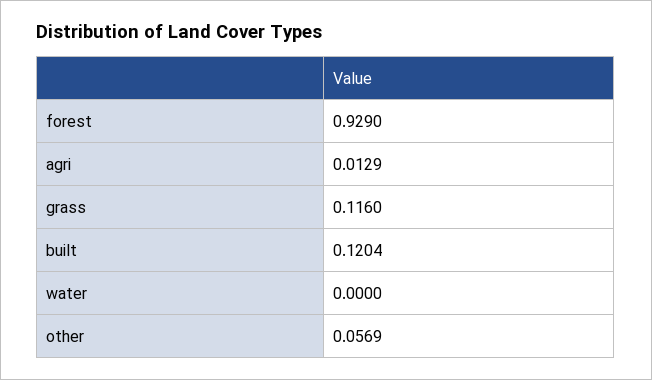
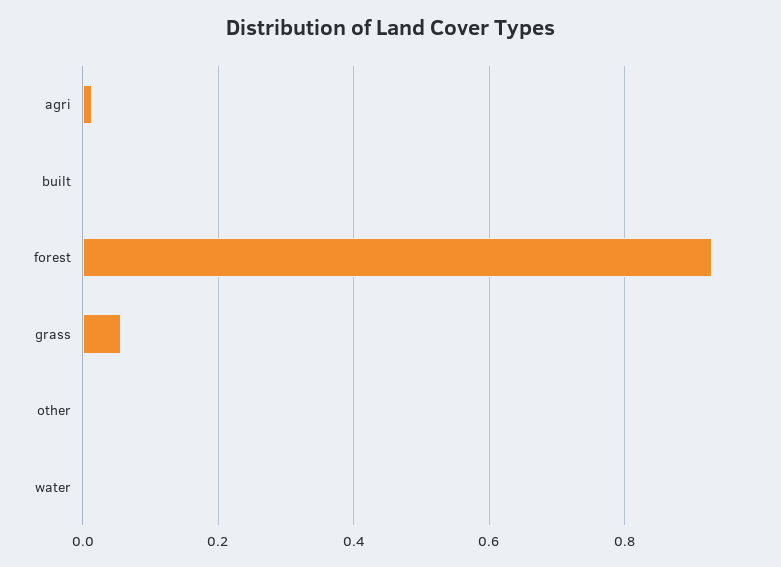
grass: 0.116 -> 0.06
built: 0.1204 -> 0
other: 0.0569 -> 0

